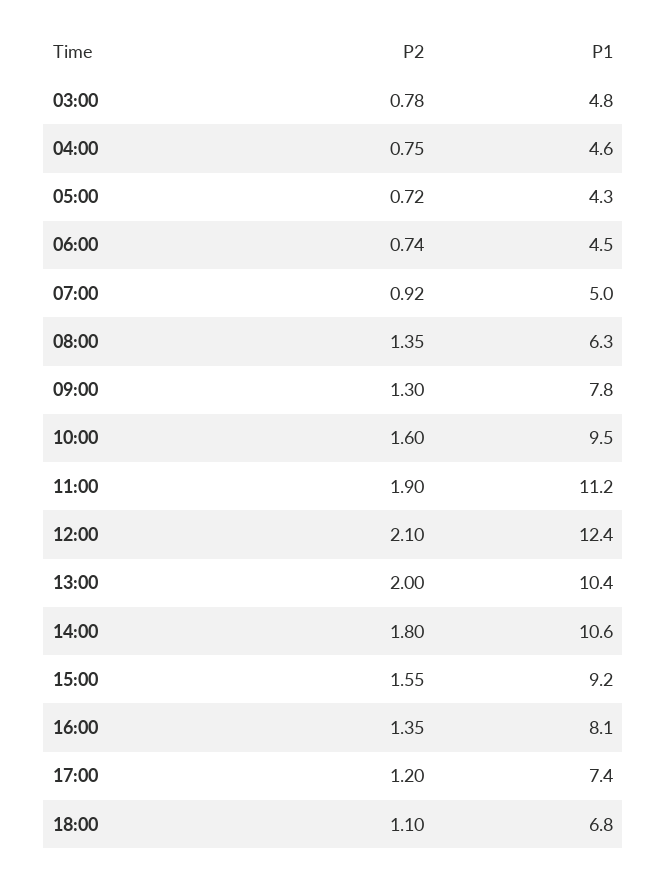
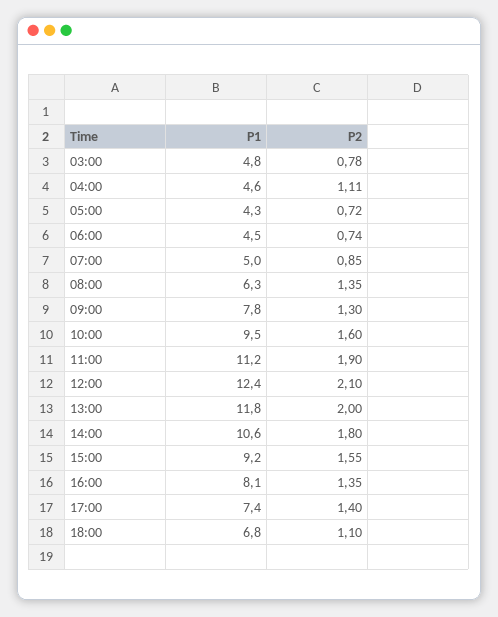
P2, 04:00: 0.75 -> 1.11
P2, 07:00: 0.92 -> 0.85
P1, 13:00: 10.4 -> 11.8
P2, 17:00: 1.2 -> 1.4

